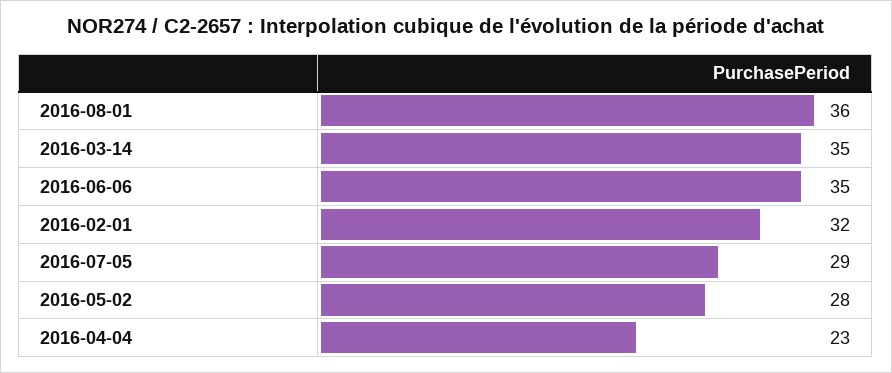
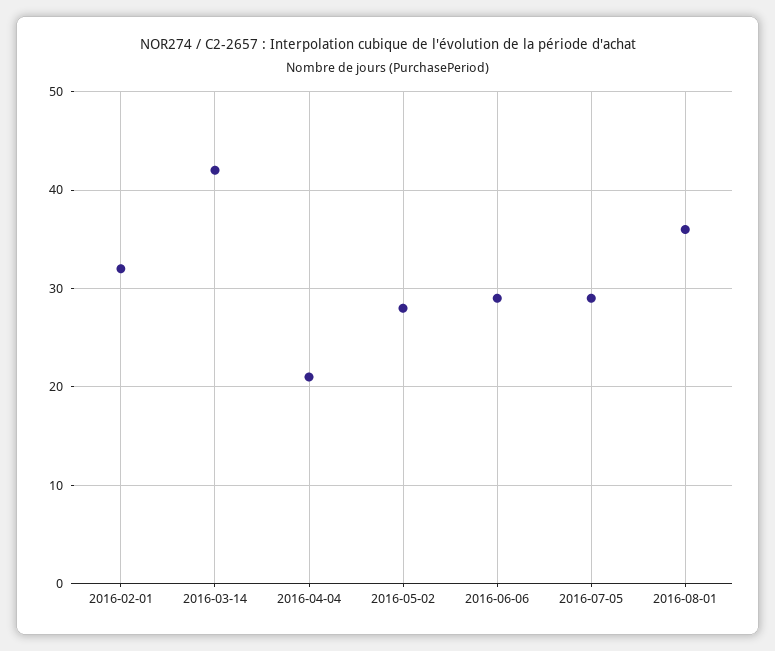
2016-03-14: 35 -> 42
2016-06-06: 35 -> 29
2016-04-04: 23 -> 21

